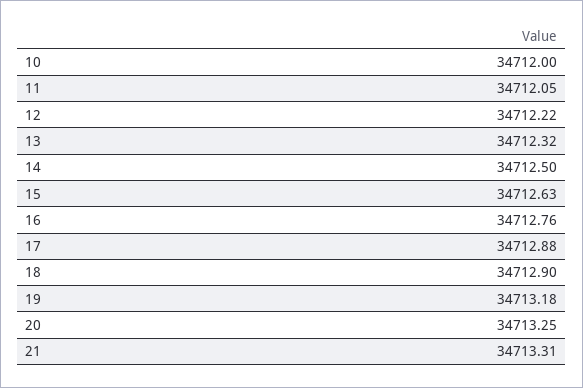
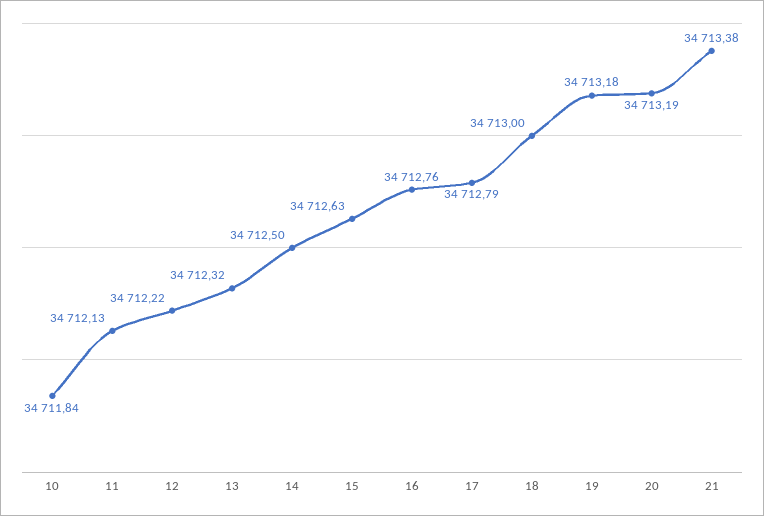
10: 34712 -> 34711.84
11: 34712.05 -> 34712.13
17: 34712.88 -> 34712.79
18: 34712.9 -> 34713
20: 34713.25 -> 34713.19
21: 34713.31 -> 34713.38

